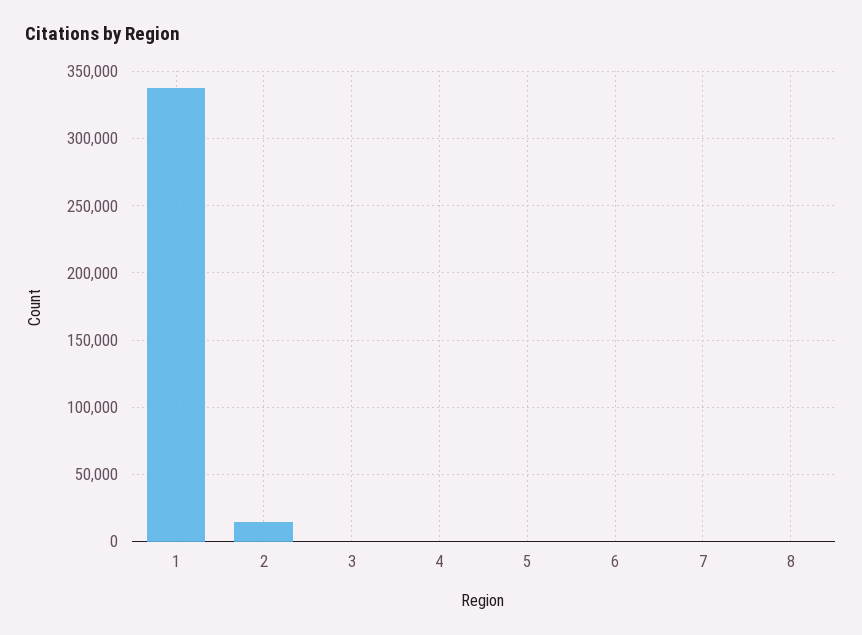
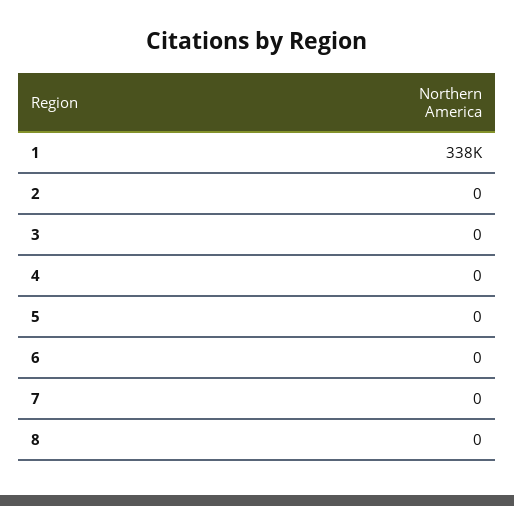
2: 15000 -> 0

